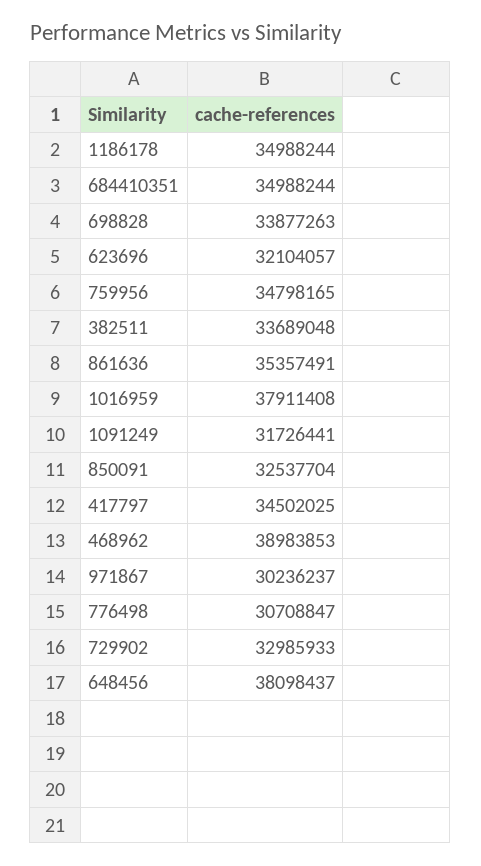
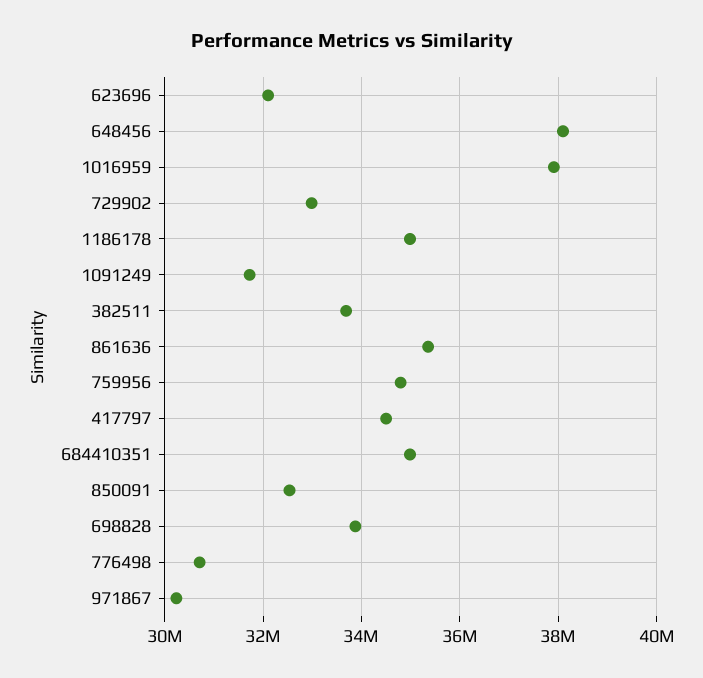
468962: 38983853 -> none

